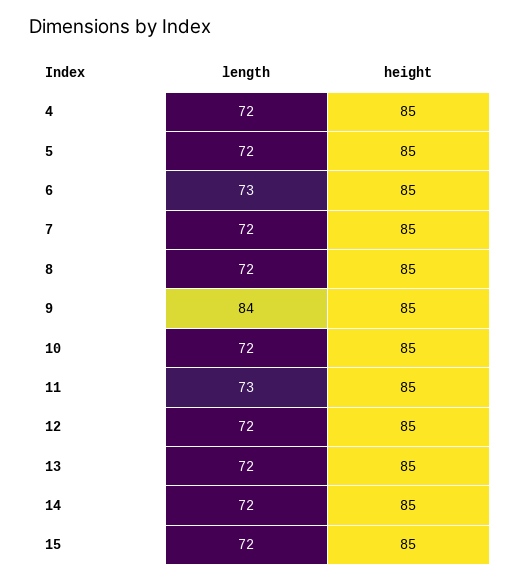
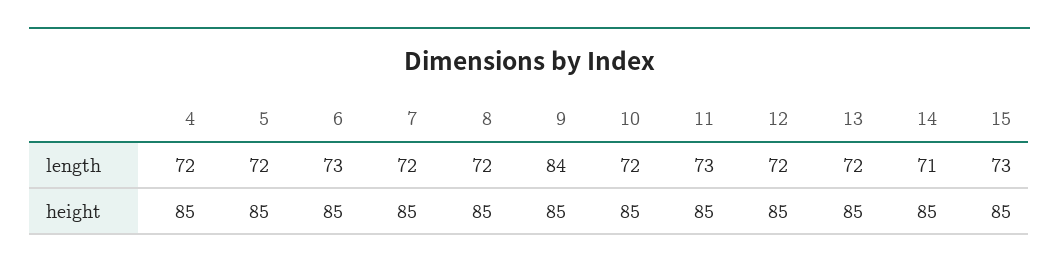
length, 14: 72 -> 71
length, 15: 72 -> 73

